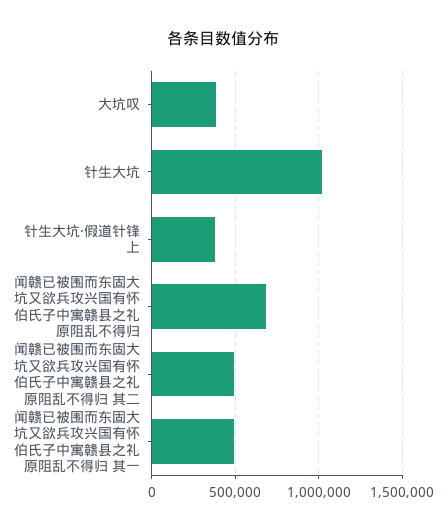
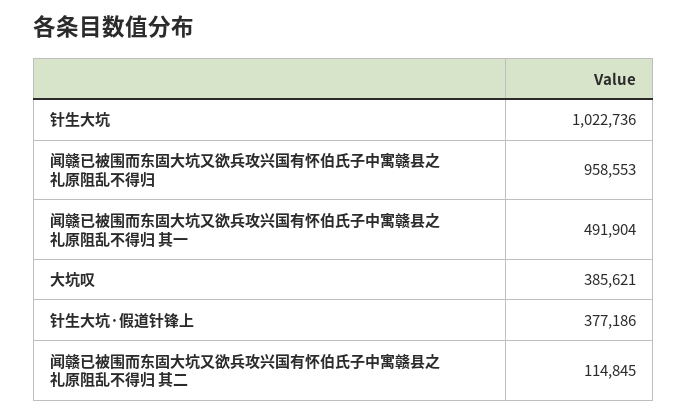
闻赣已被围而东固大坑又欲兵攻兴国有怀伯氏子中寓赣县之礼原阻乱不得归: 700000 -> 958553
闻赣已被围而东固大坑又欲兵攻兴国有怀伯氏子中寓赣县之礼原阻乱不得归 其二: 500000 -> 114845

